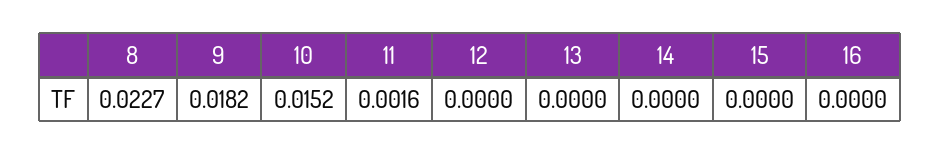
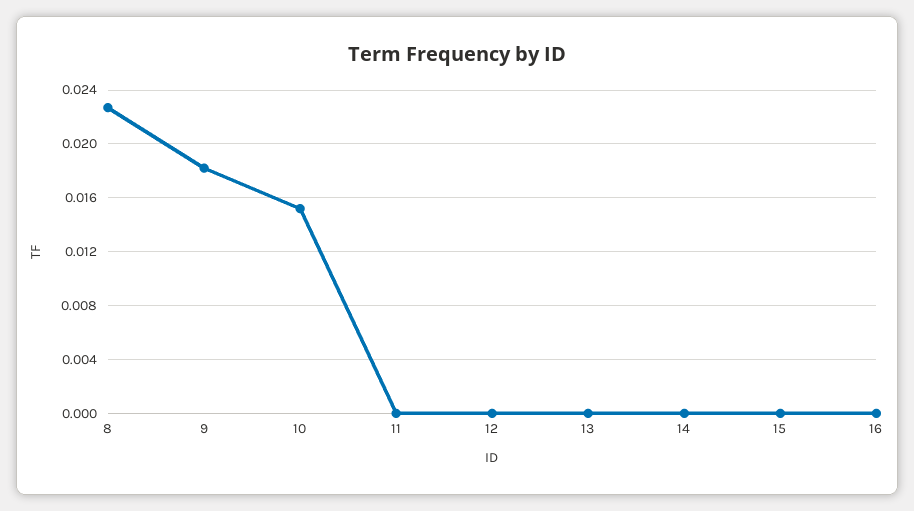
11: 0.0016 -> 0

